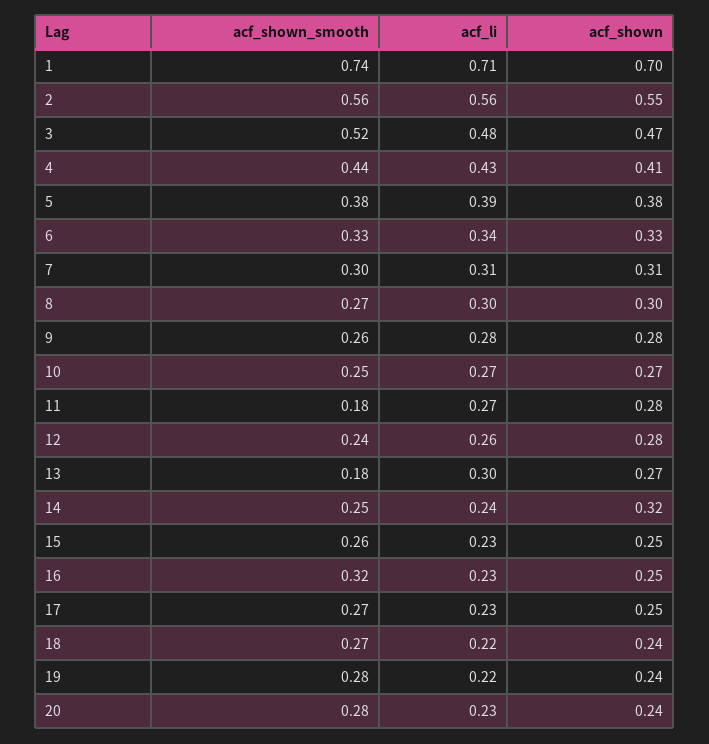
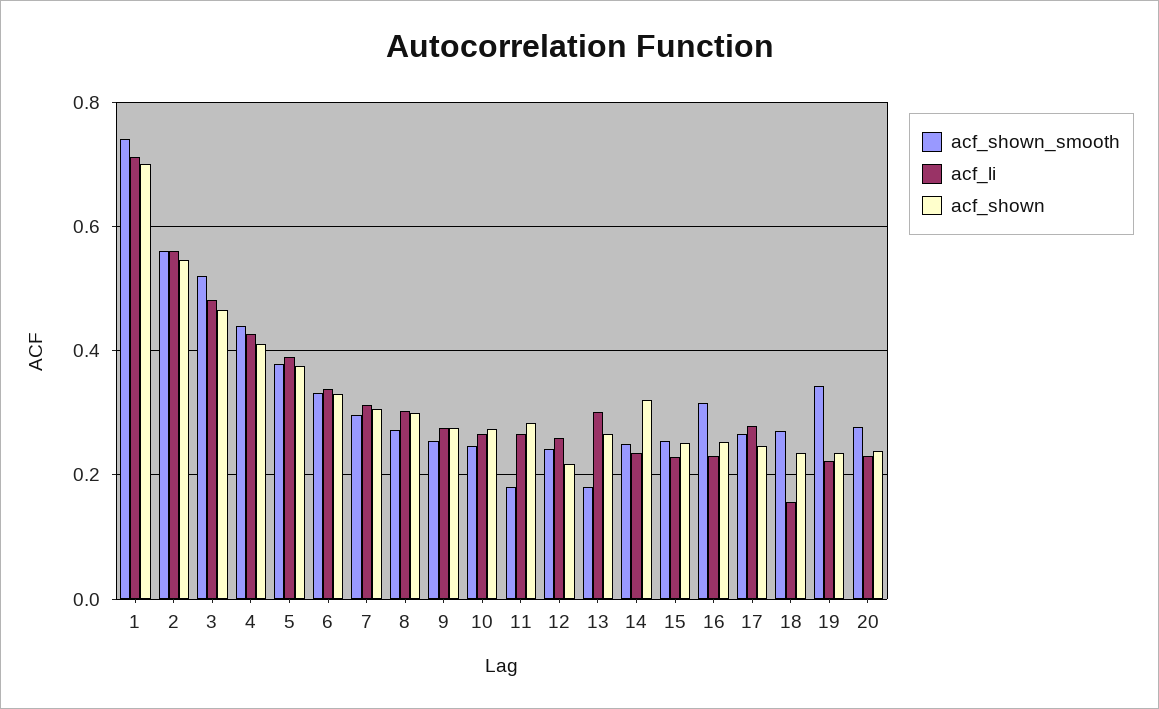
acf_shown, 12: 0.28 -> 0.22
acf_li, 17: 0.23 -> 0.28
acf_li, 18: 0.22 -> 0.16
acf_shown_smooth, 19: 0.28 -> 0.34

